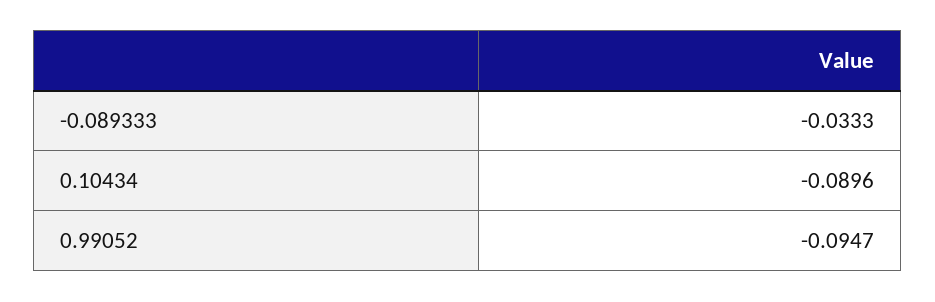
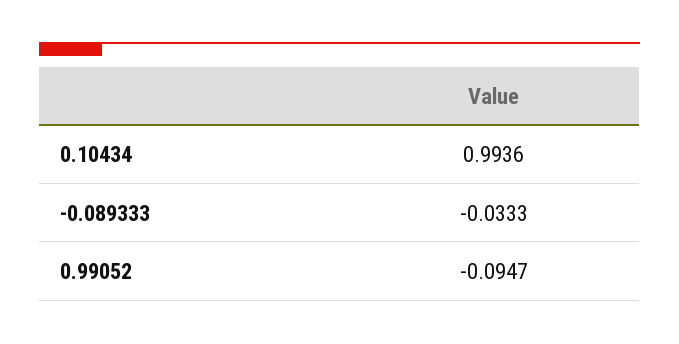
0.10434: -0.0896 -> 0.9936

